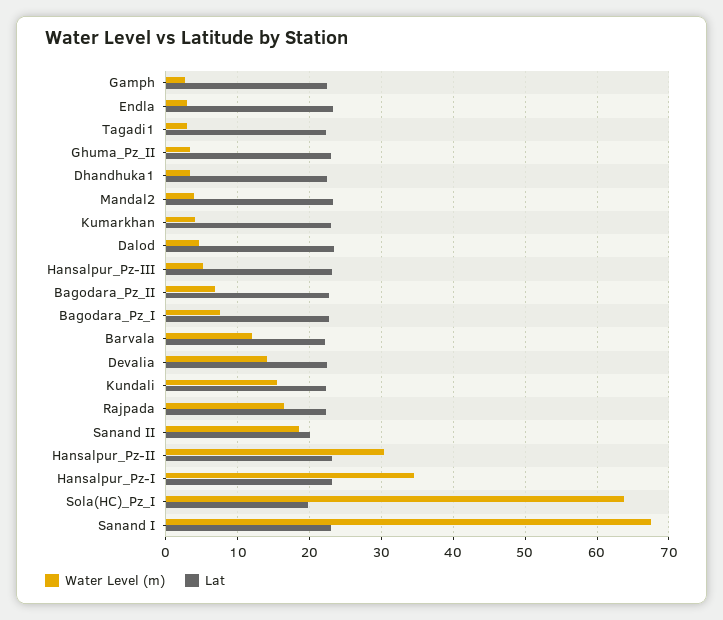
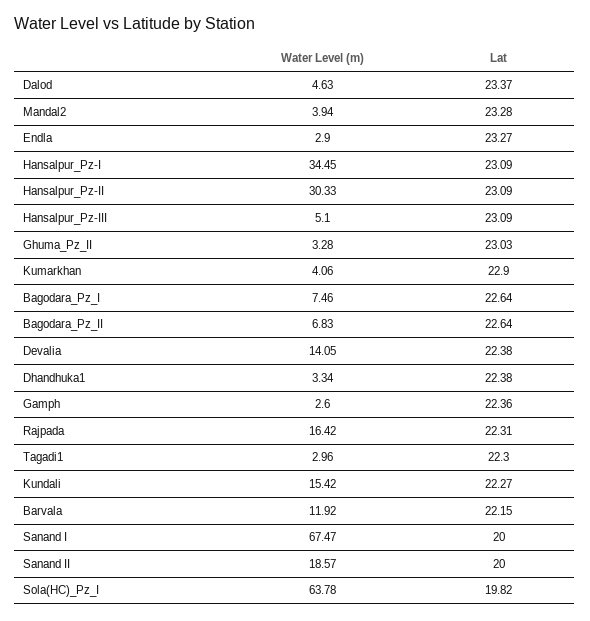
Lat, Sanand I: 23 -> 20

